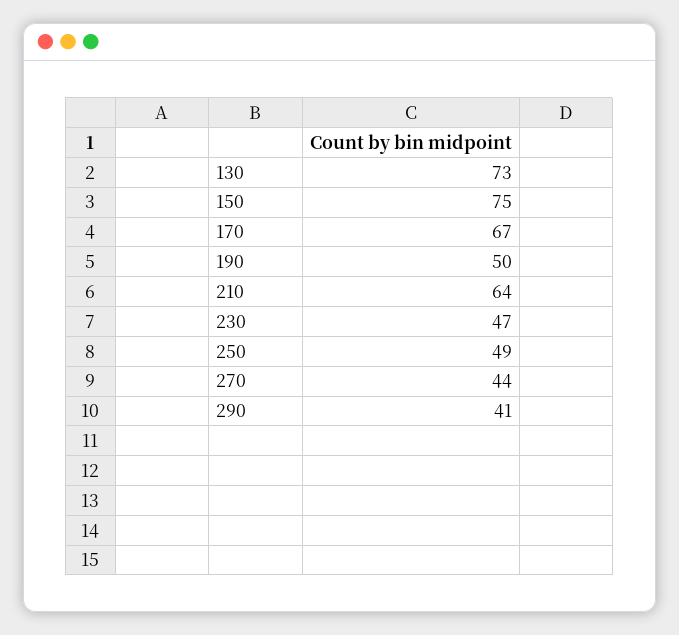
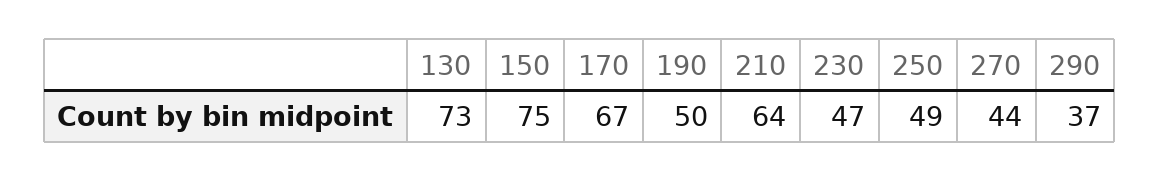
290: 41 -> 37

